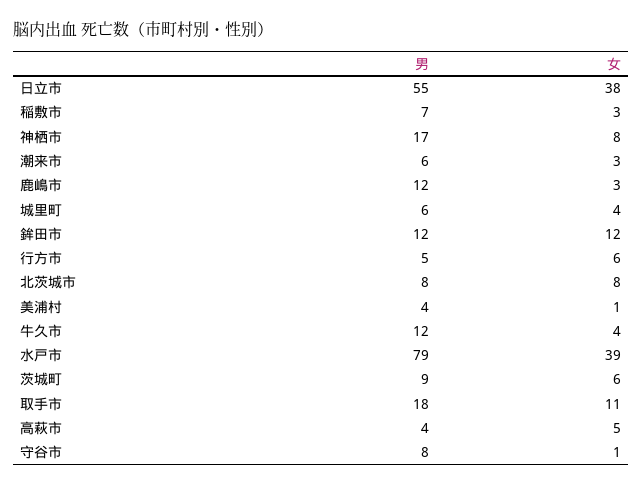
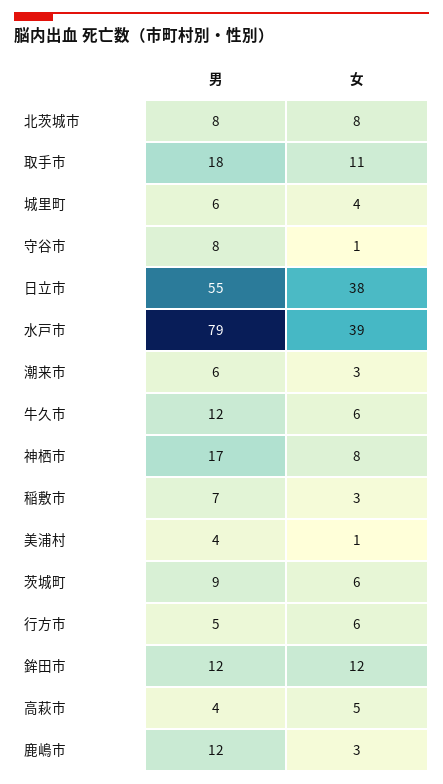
女, 牛久市: 4 -> 6

